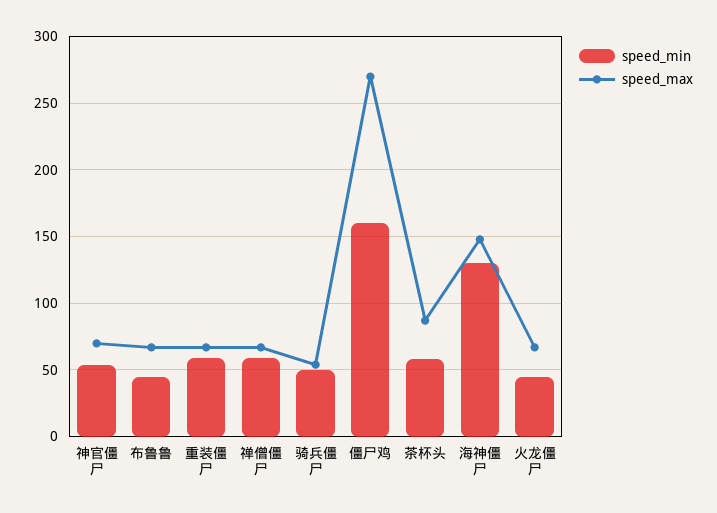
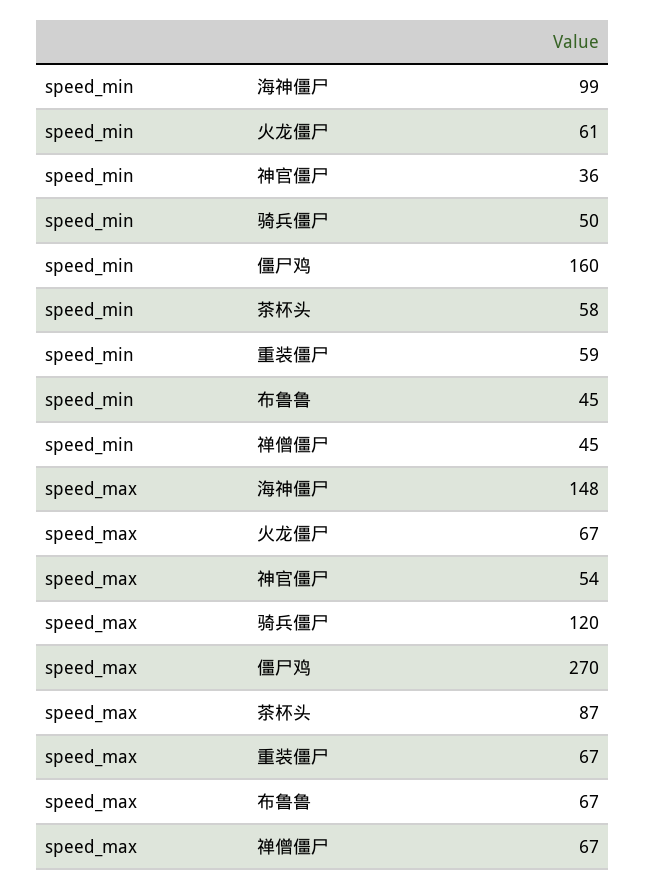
speed_min, 神官僵尸: 55 -> 36
speed_max, 神官僵尸: 70 -> 54
speed_min, 禅僧僵尸: 60 -> 45
speed_max, 骑兵僵尸: 55 -> 120
speed_min, 海神僵尸: 130 -> 99
speed_min, 火龙僵尸: 45 -> 61

